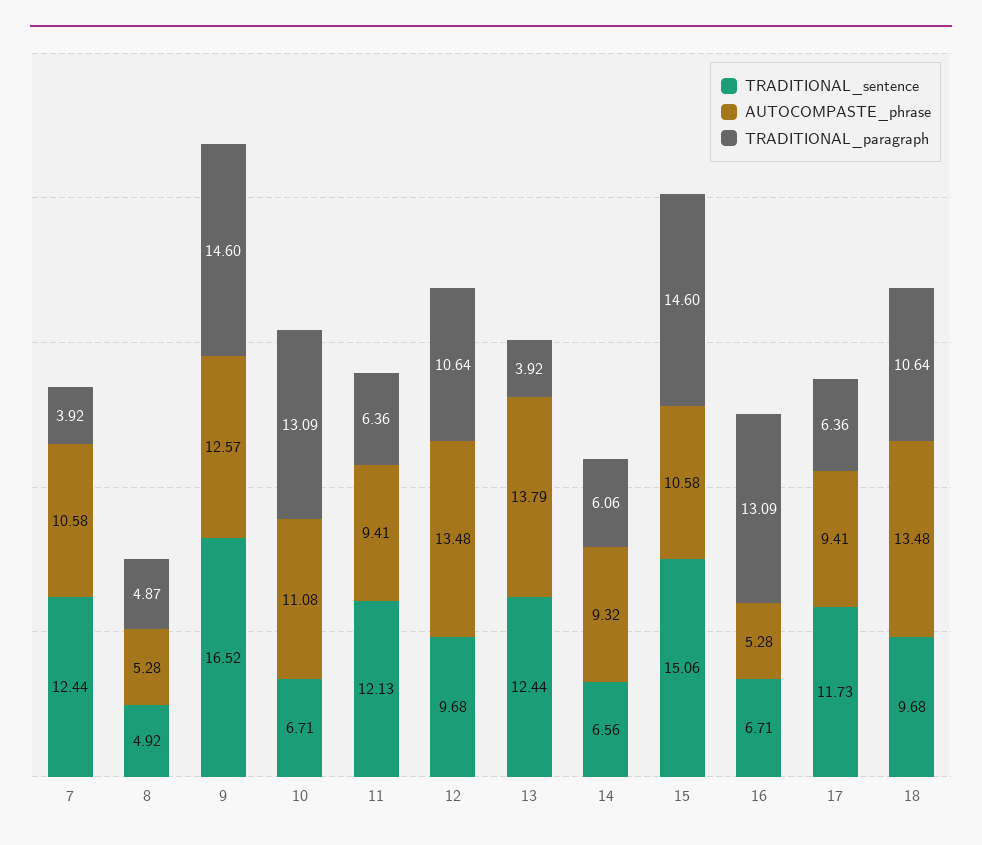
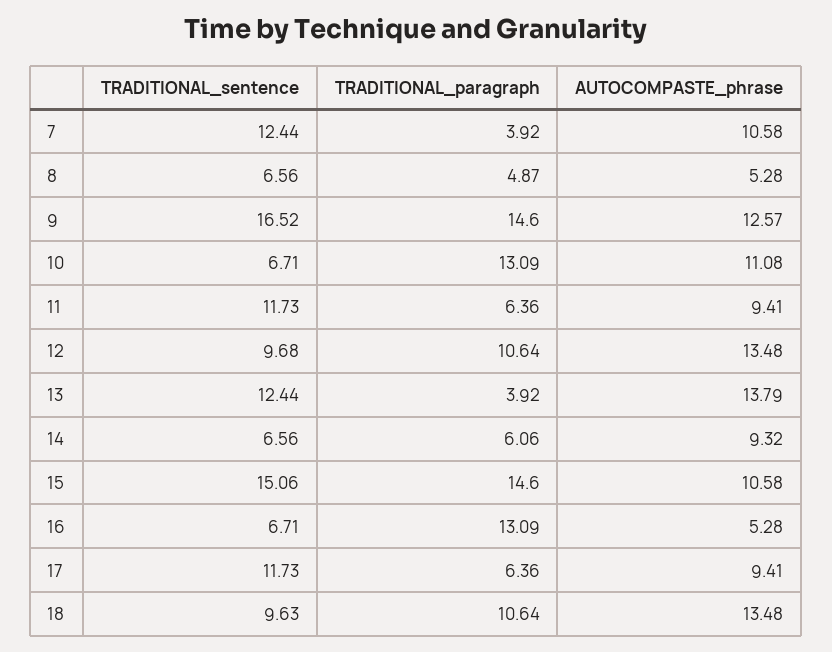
TRADITIONAL_sentence, 8: 4.92 -> 6.56
TRADITIONAL_sentence, 11: 12.13 -> 11.73
TRADITIONAL_sentence, 18: 9.68 -> 9.63

